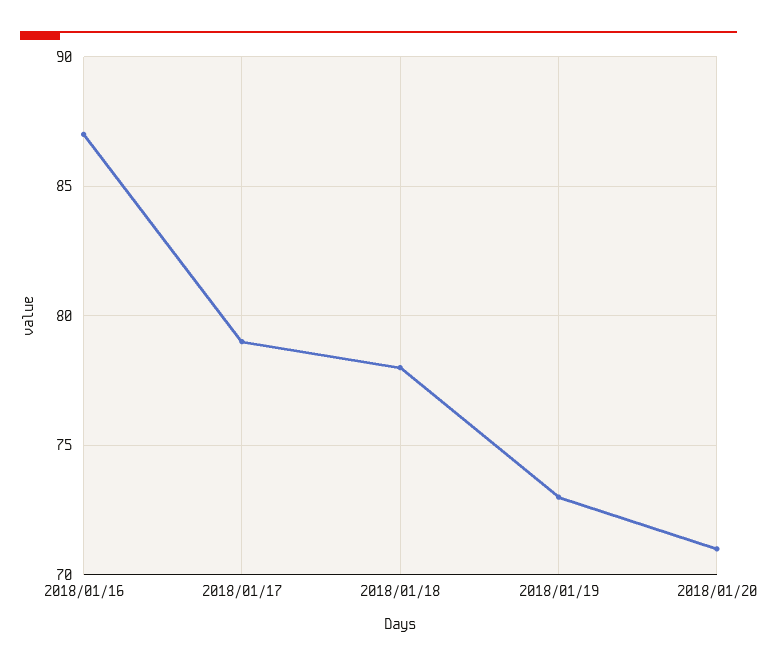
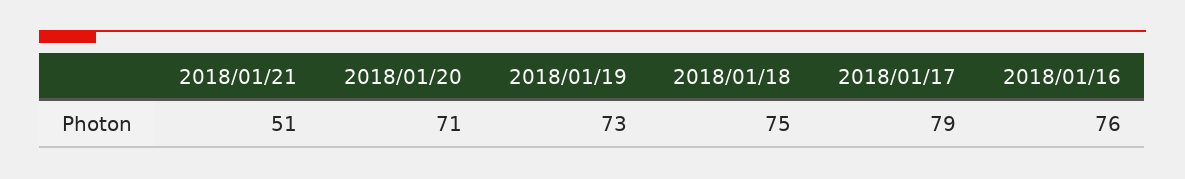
2018/01/16: 87 -> 76
2018/01/18: 78 -> 75
2018/01/21: none -> 51

